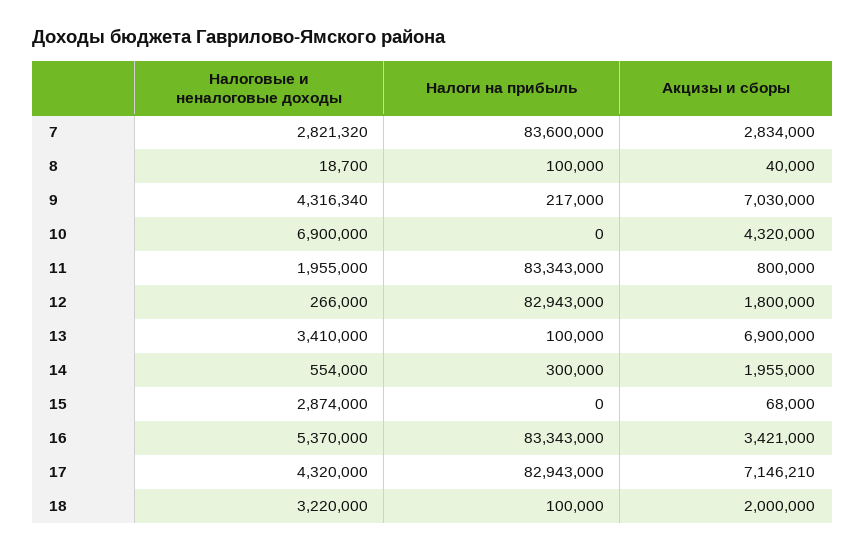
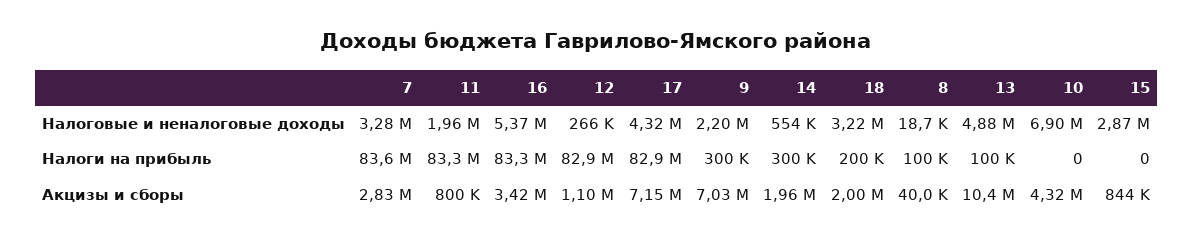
Налоговые и неналоговые доходы, 7: 2821320 -> 3280000
Налоговые и неналоговые доходы, 9: 4316340 -> 2200000
Налоги на прибыль, 9: 217000 -> 300000
Акцизы и сборы, 12: 1800000 -> 1100000
Налоговые и неналоговые доходы, 13: 3410000 -> 4880000
Акцизы и сборы, 13: 6900000 -> 10400000
Акцизы и сборы, 15: 68000 -> 844000
Налоги на прибыль, 18: 100000 -> 200000

